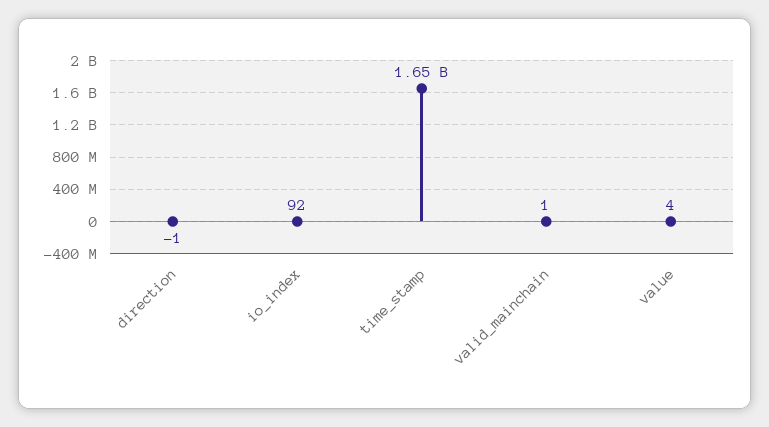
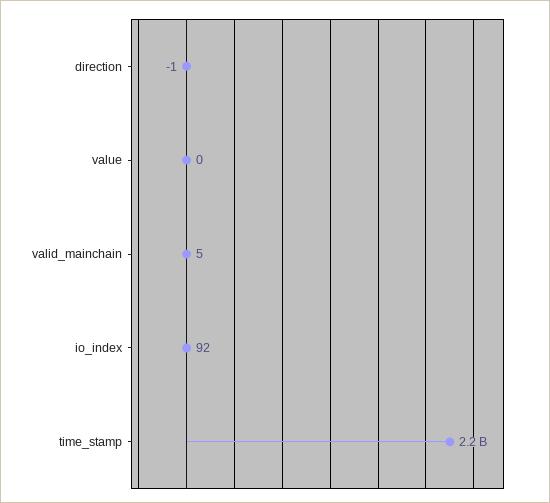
time_stamp: 1650000000 -> 2200000000
valid_mainchain: 1 -> 5
value: 4 -> 0

